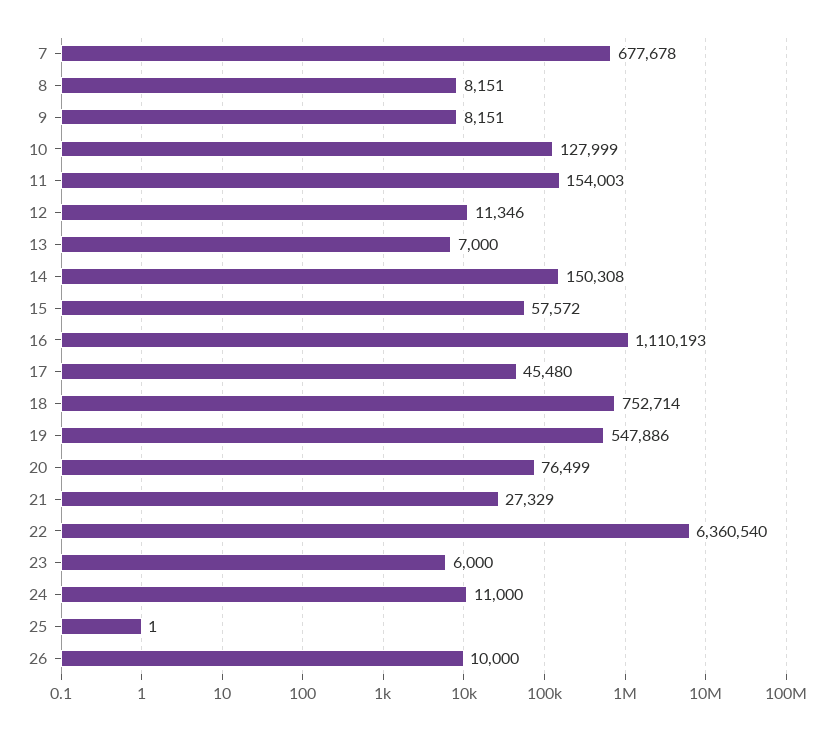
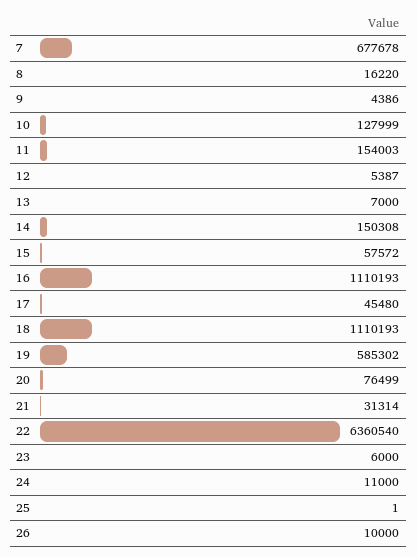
8: 8151 -> 16220
9: 8151 -> 4386
12: 11346 -> 5387
18: 752714 -> 1110193
19: 547886 -> 585302
21: 27329 -> 31314

